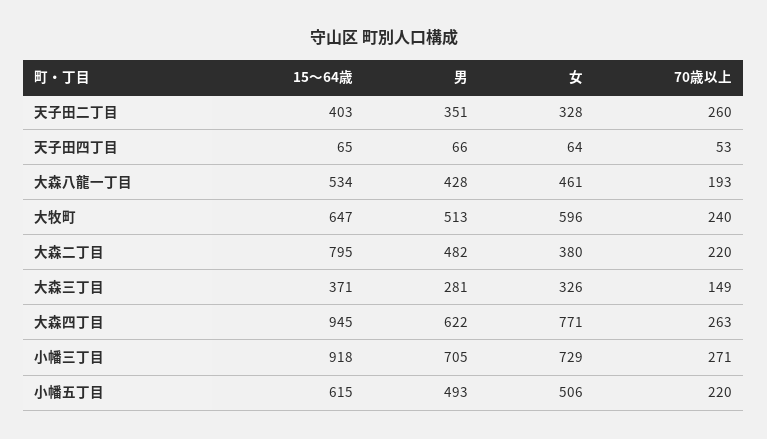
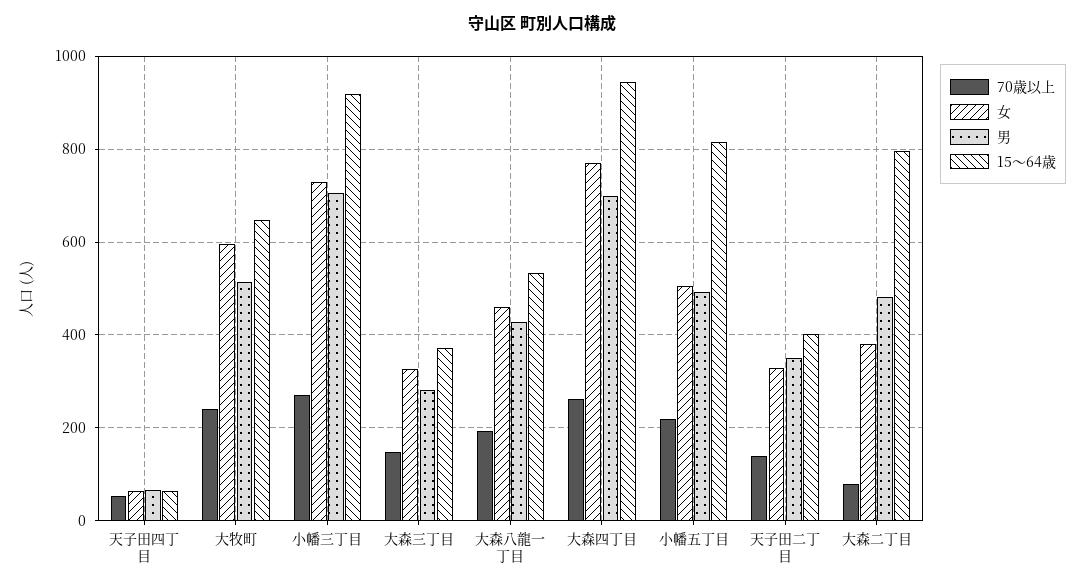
70歳以上, 天子田二丁目: 260 -> 140
70歳以上, 大森二丁目: 220 -> 80
男, 大森四丁目: 622 -> 700
15〜64歳, 小幡五丁目: 615 -> 820

